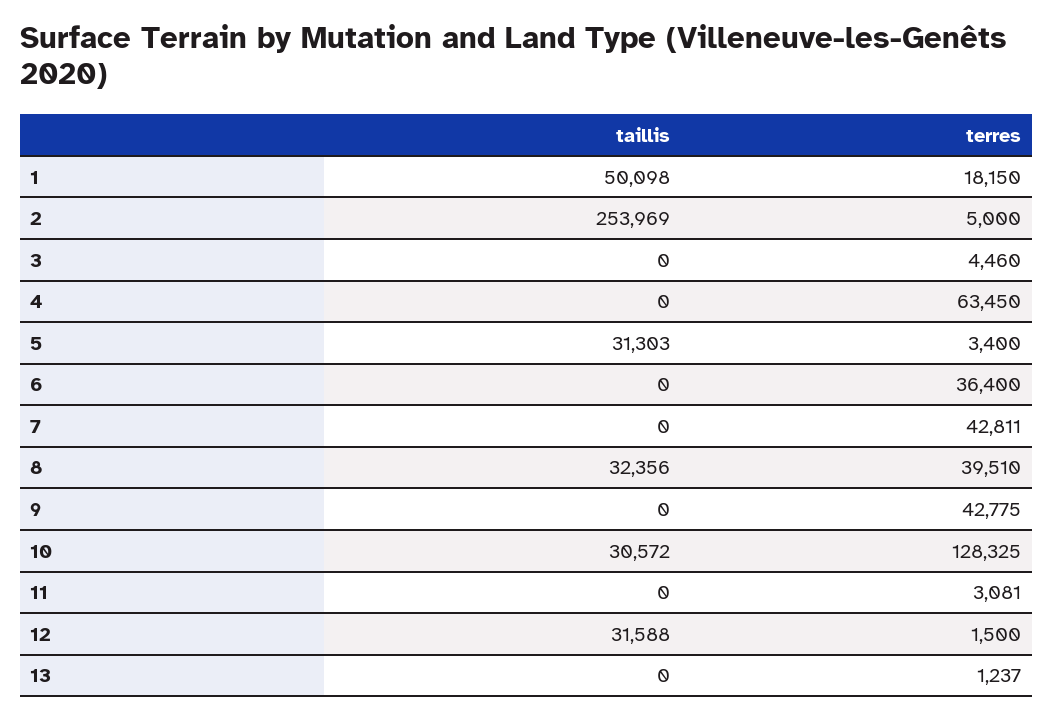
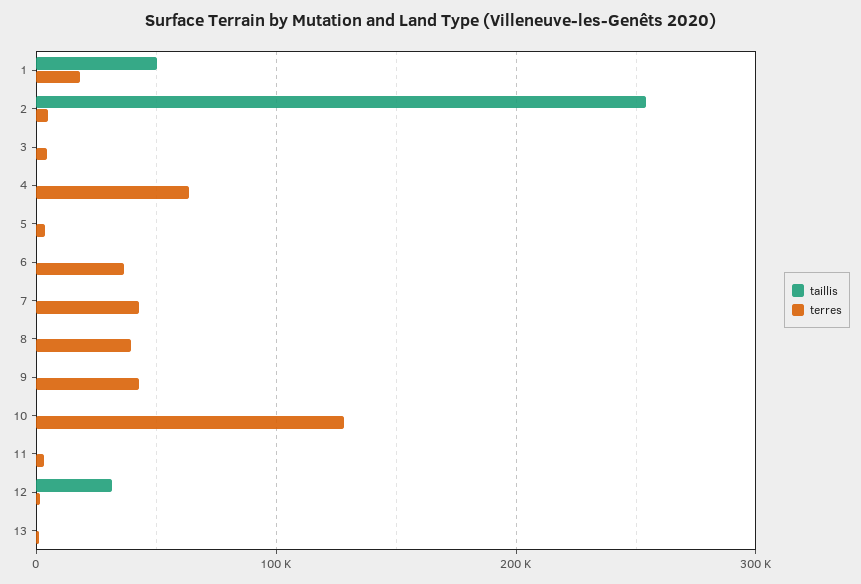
taillis, 5: 31303 -> 0
taillis, 8: 32356 -> 0
taillis, 10: 30572 -> 0

